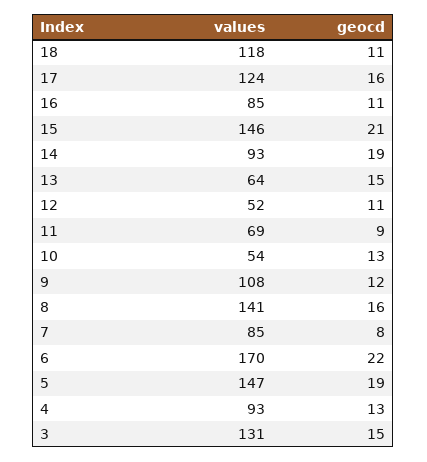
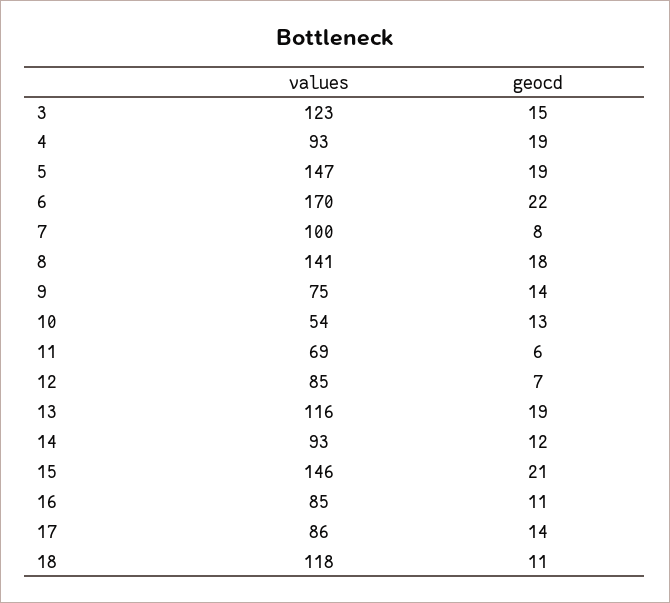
values, 17: 124 -> 86
geocd, 17: 16 -> 14
geocd, 14: 19 -> 12
values, 13: 64 -> 116
geocd, 13: 15 -> 19
values, 12: 52 -> 85
geocd, 12: 11 -> 7
geocd, 11: 9 -> 6
values, 9: 108 -> 75
geocd, 9: 12 -> 14
geocd, 8: 16 -> 18
values, 7: 85 -> 100
geocd, 4: 13 -> 19
values, 3: 131 -> 123

